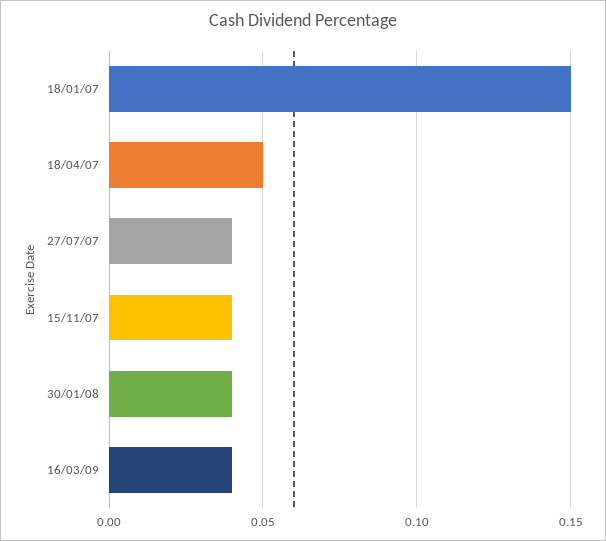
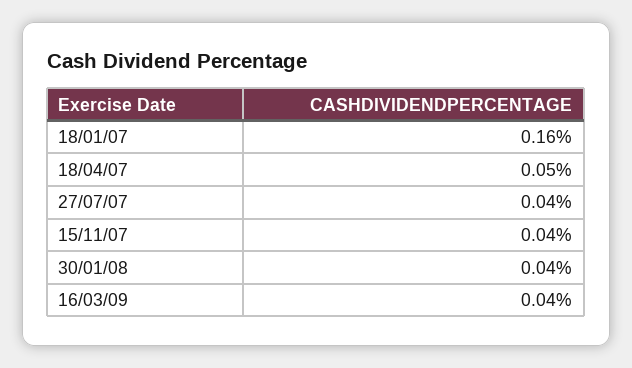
18/01/07: 0.15 -> 0.16

